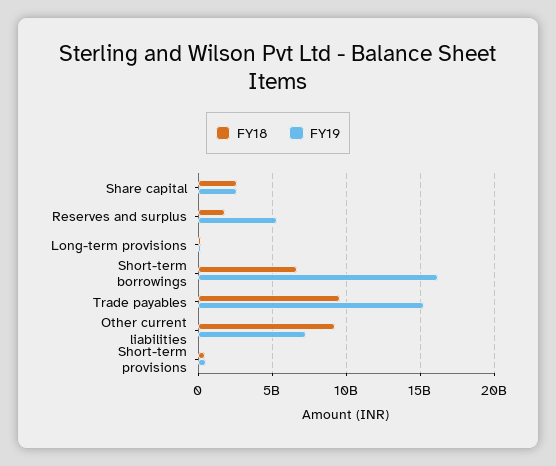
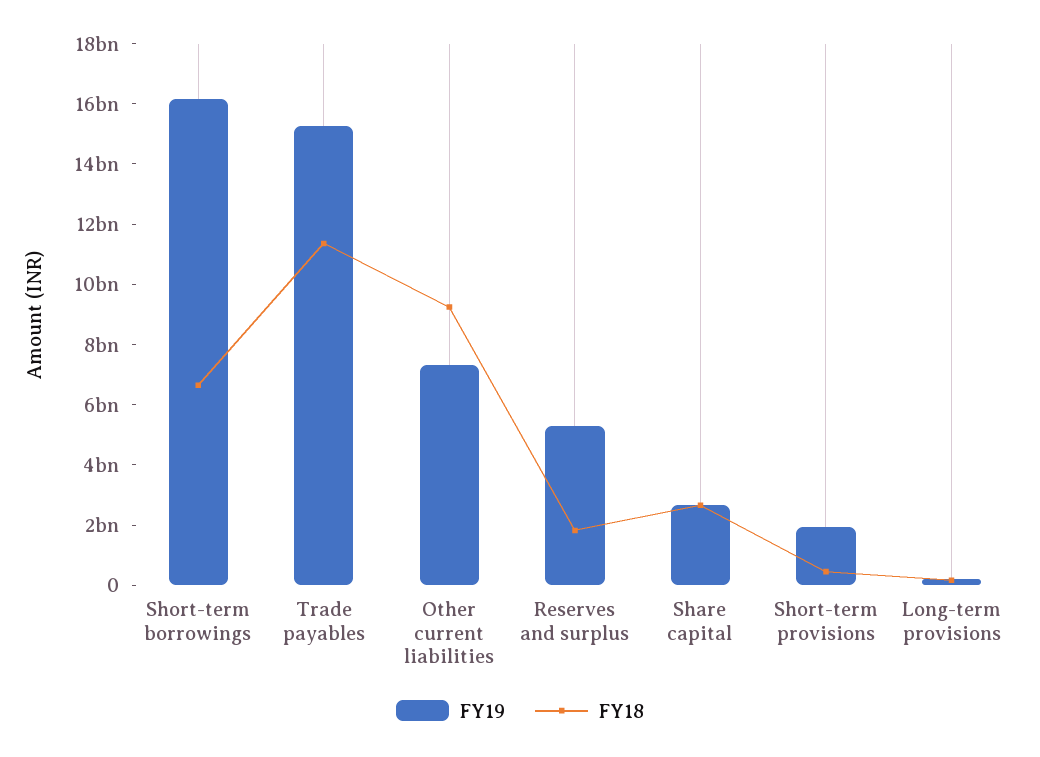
FY18, Trade payables: 9500000000 -> 11500000000
FY19, Short-term provisions: 500000000 -> 2000000000

